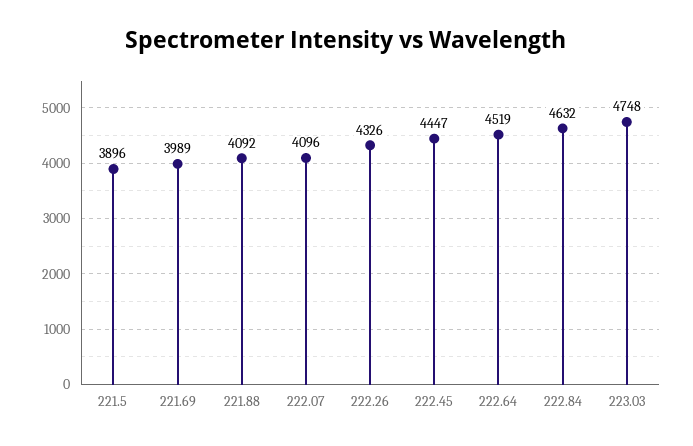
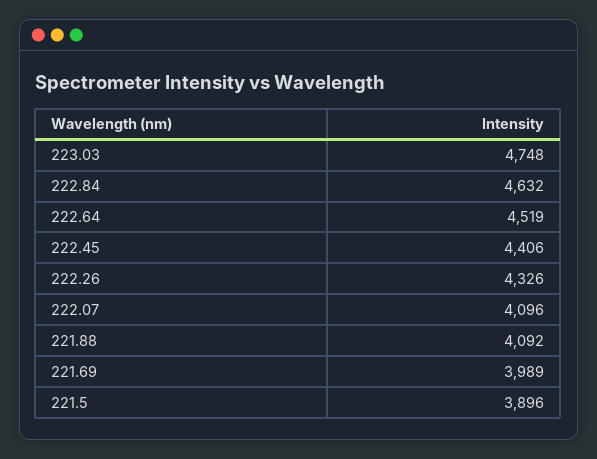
222.45: 4447 -> 4406

